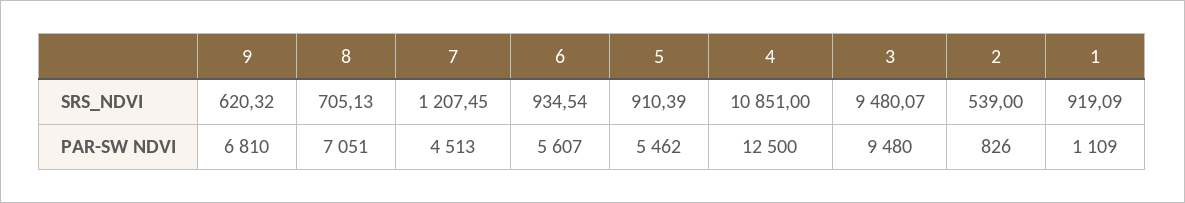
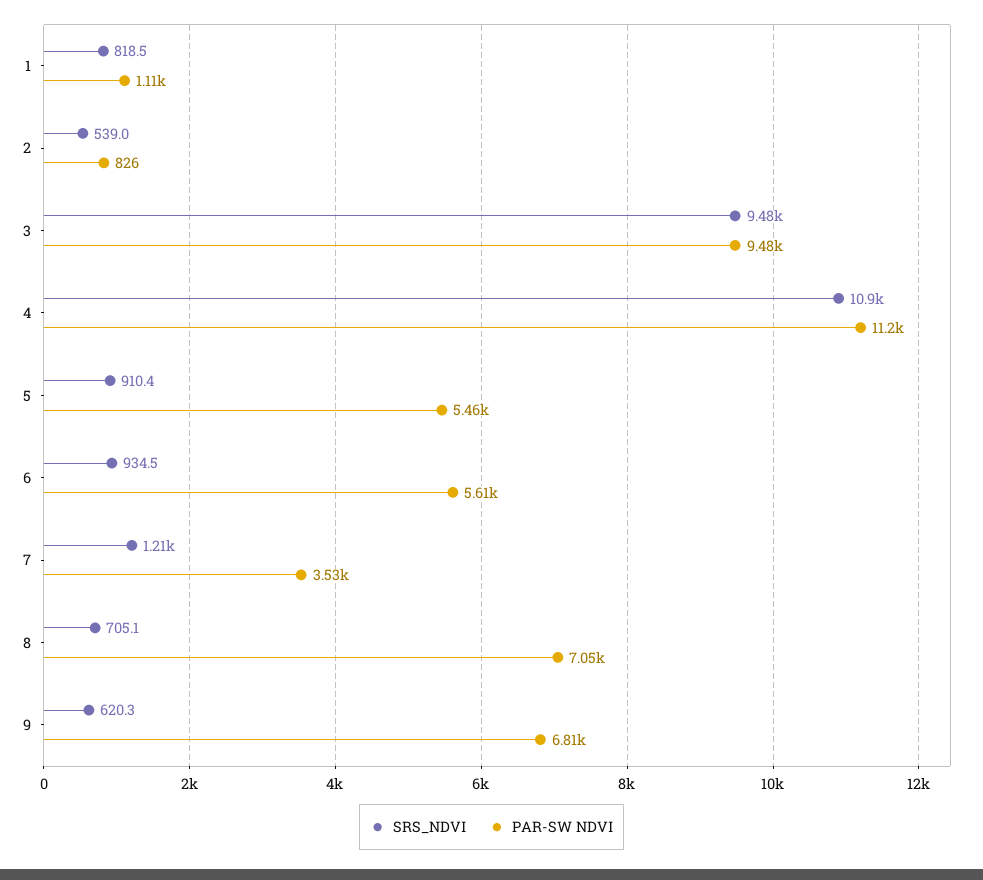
SRS_NDVI, 1: 919.09 -> 818.5
PAR-SW NDVI, 7: 4513 -> 3530
PAR-SW NDVI, 4: 12500 -> 11200

